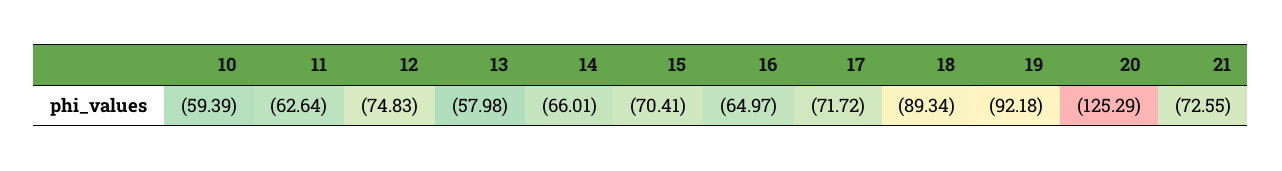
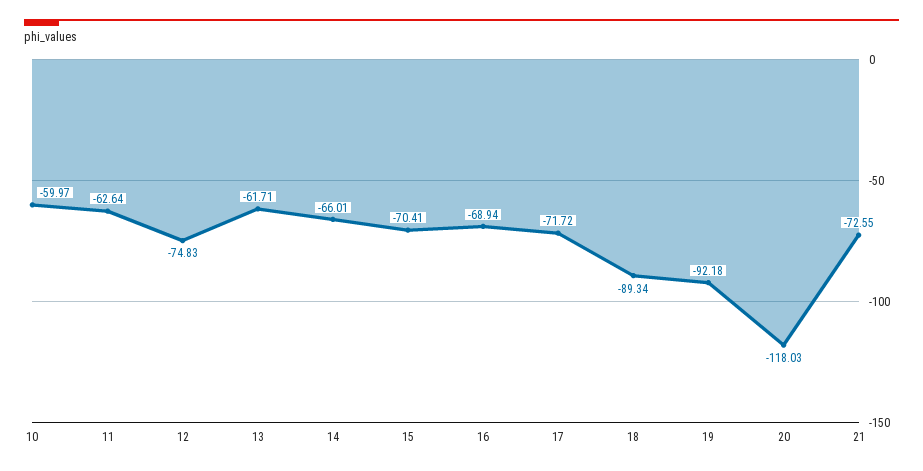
10: -59.39 -> -59.97
13: -57.98 -> -61.71
16: -64.97 -> -68.94
20: -125.29 -> -118.03

